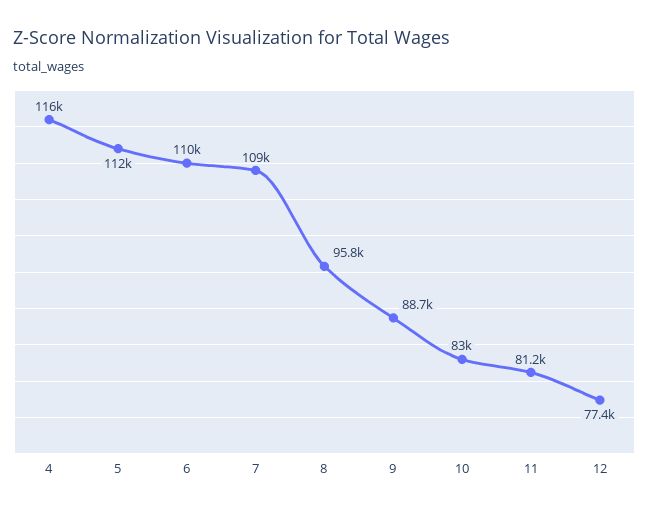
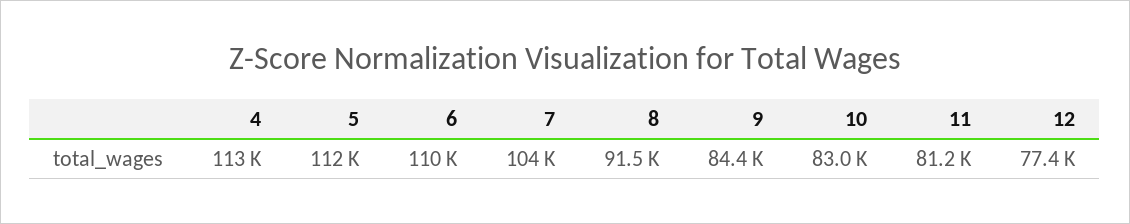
4: 116000 -> 113000
7: 109000 -> 104000
8: 95800 -> 91500
9: 88700 -> 84400

